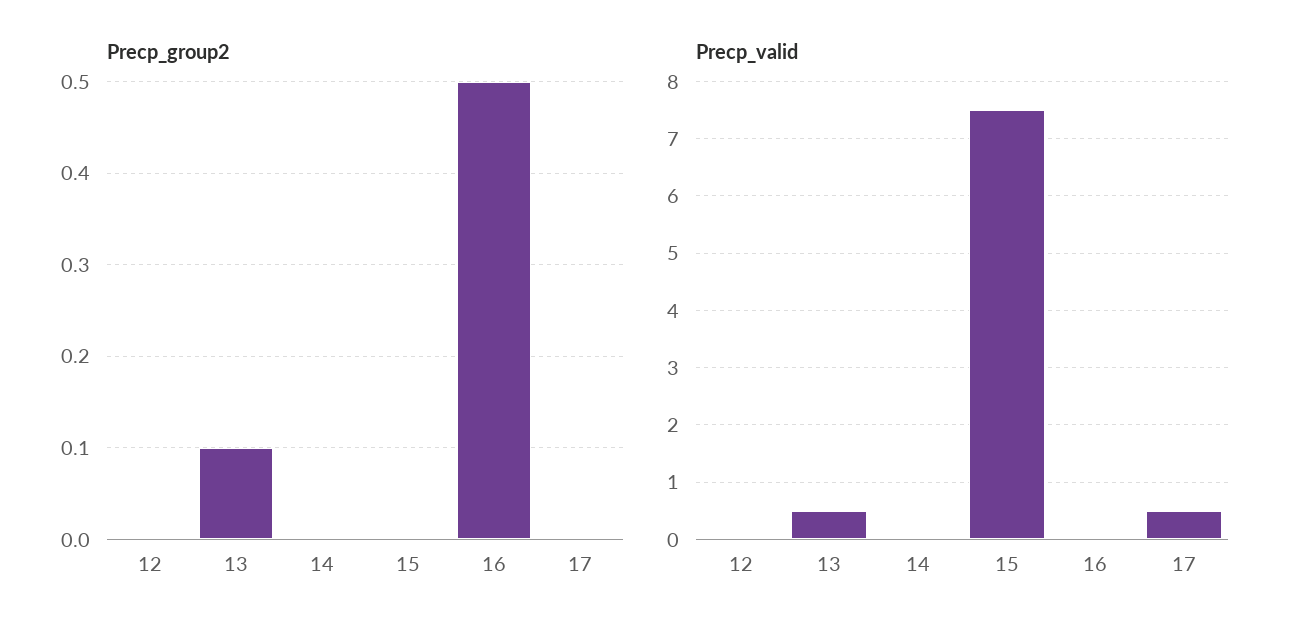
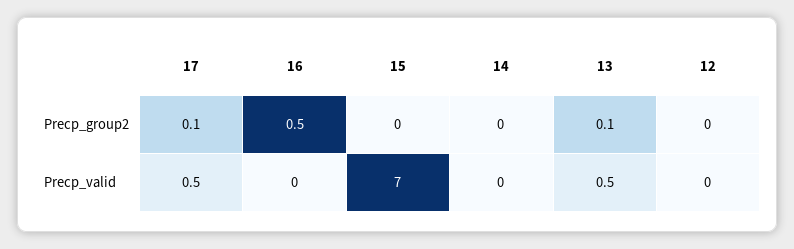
Precp_group2, 17: 0 -> 0.1
Precp_valid, 15: 7.5 -> 7

